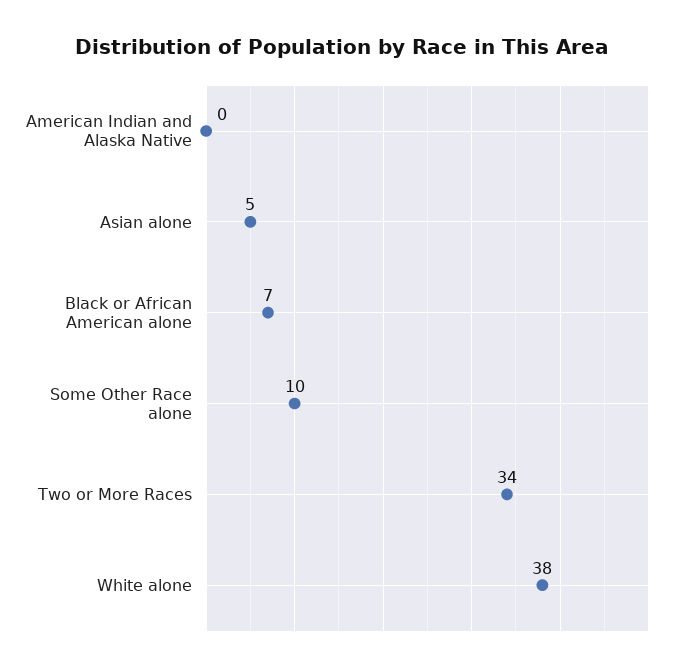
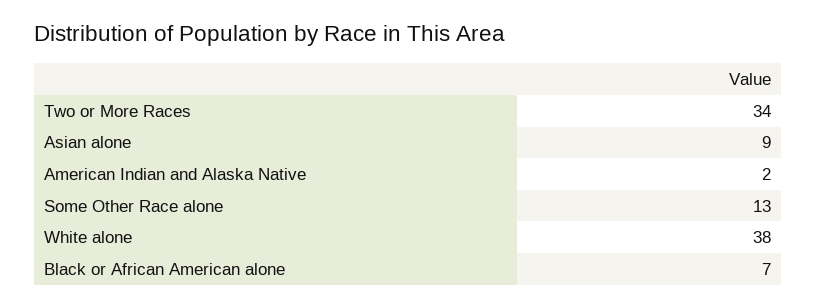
American Indian and Alaska Native: 0 -> 2
Asian alone: 5 -> 9
Some Other Race alone: 10 -> 13

